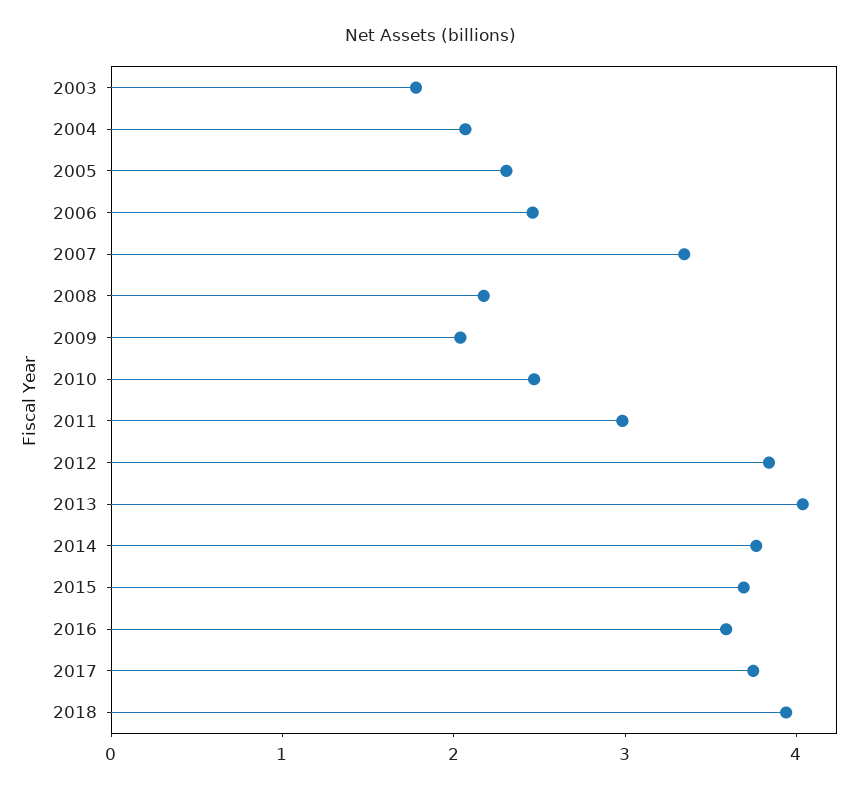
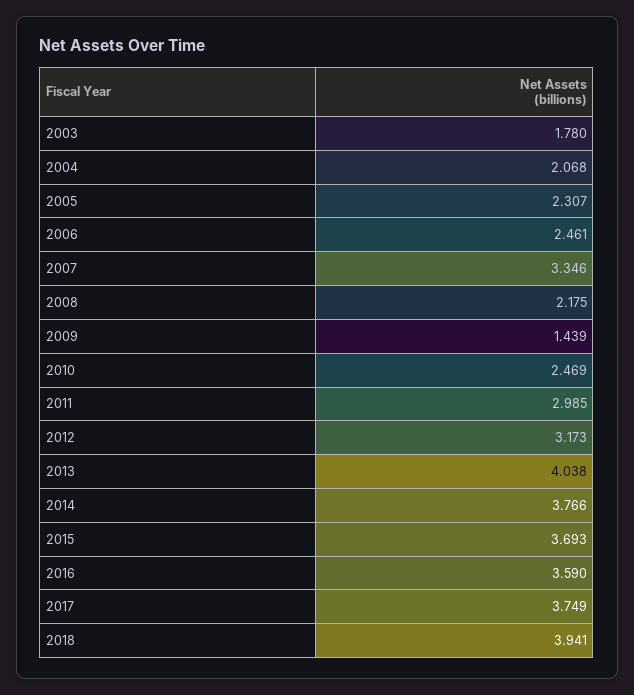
2009: 2 -> 1.439
2012: 3.8 -> 3.173

